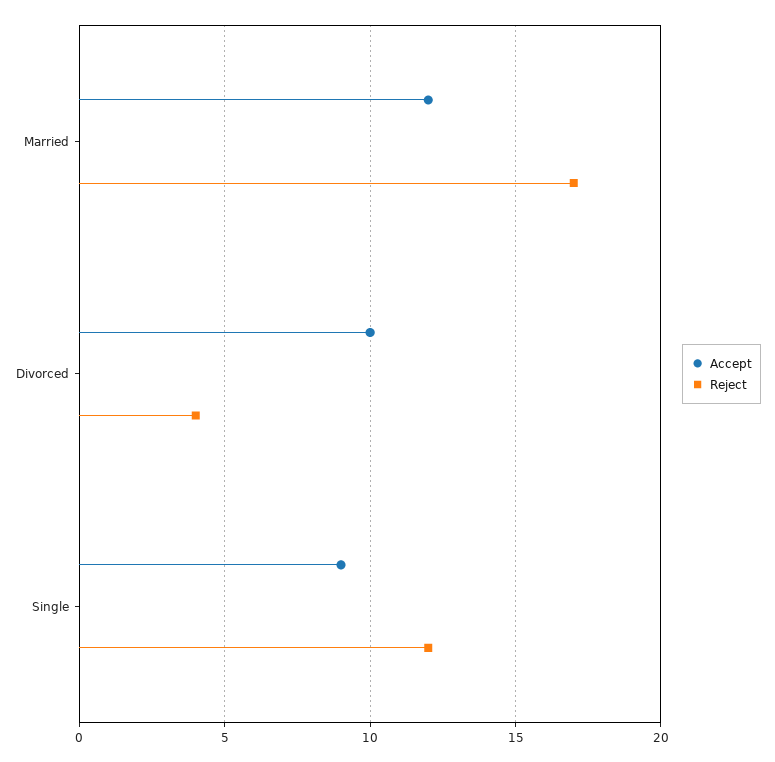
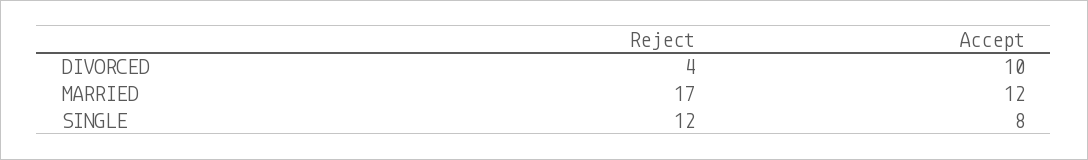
Accept, Single: 9 -> 8

